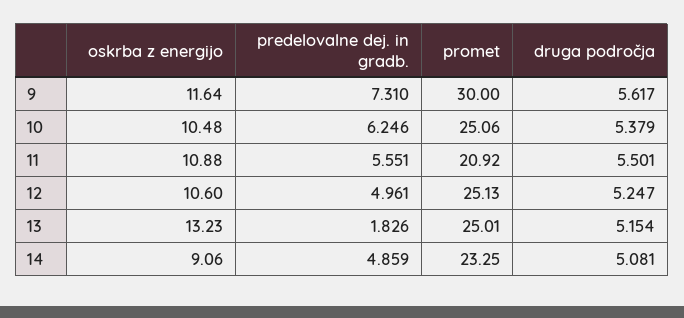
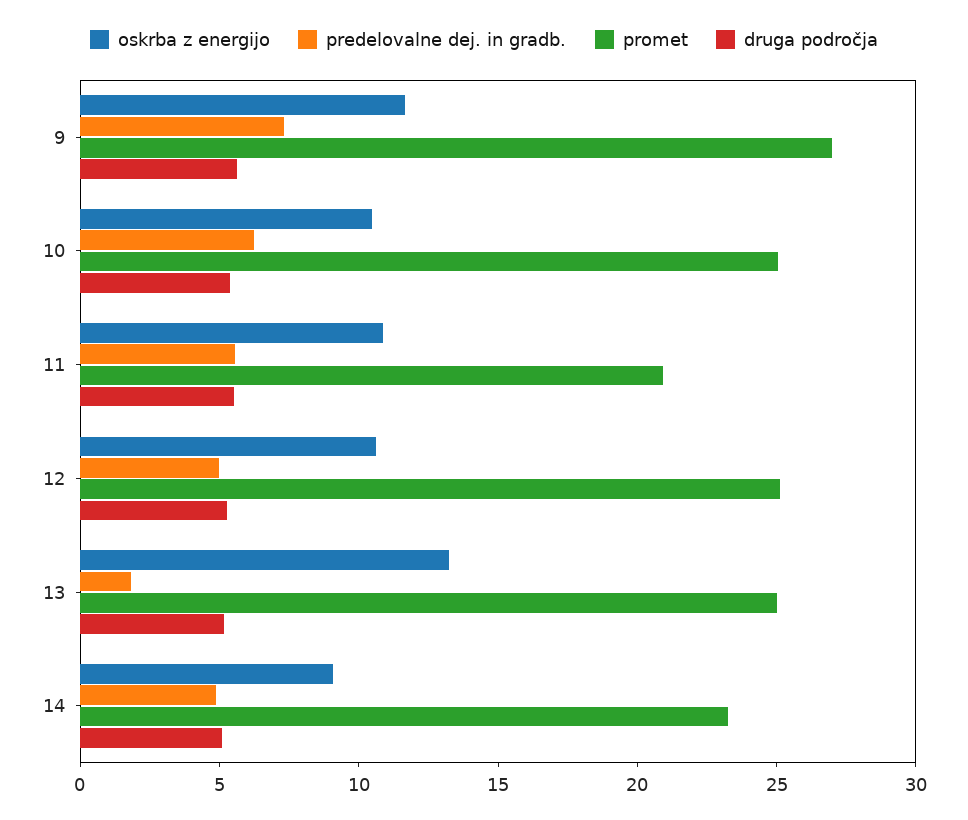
promet, 9: 30 -> 27

